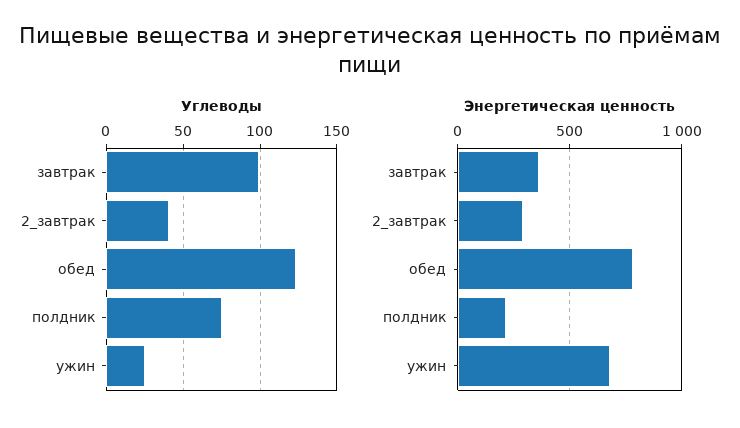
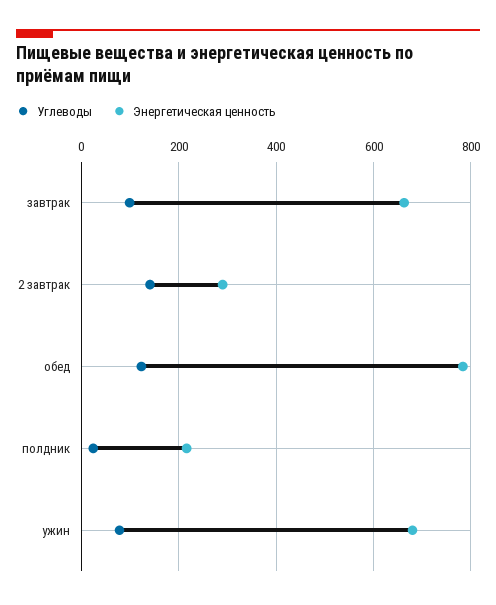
Углеводы, 2_завтрак: 40 -> 140
Углеводы, полдник: 75 -> 20
Углеводы, ужин: 25 -> 80
Энергетическая ценность, завтрак: 350 -> 660

